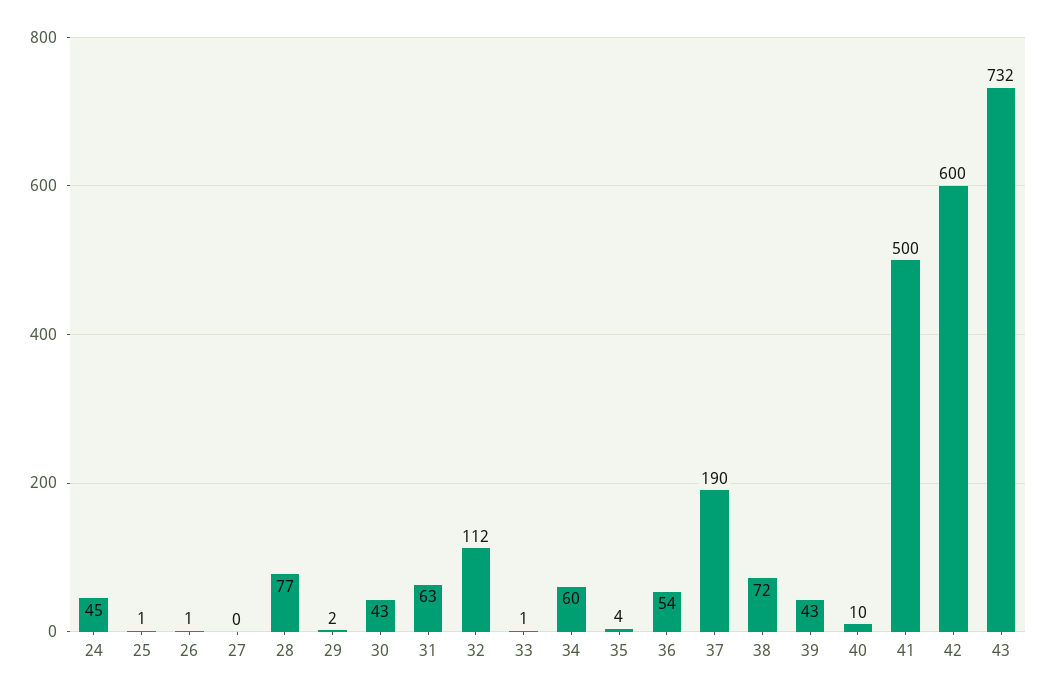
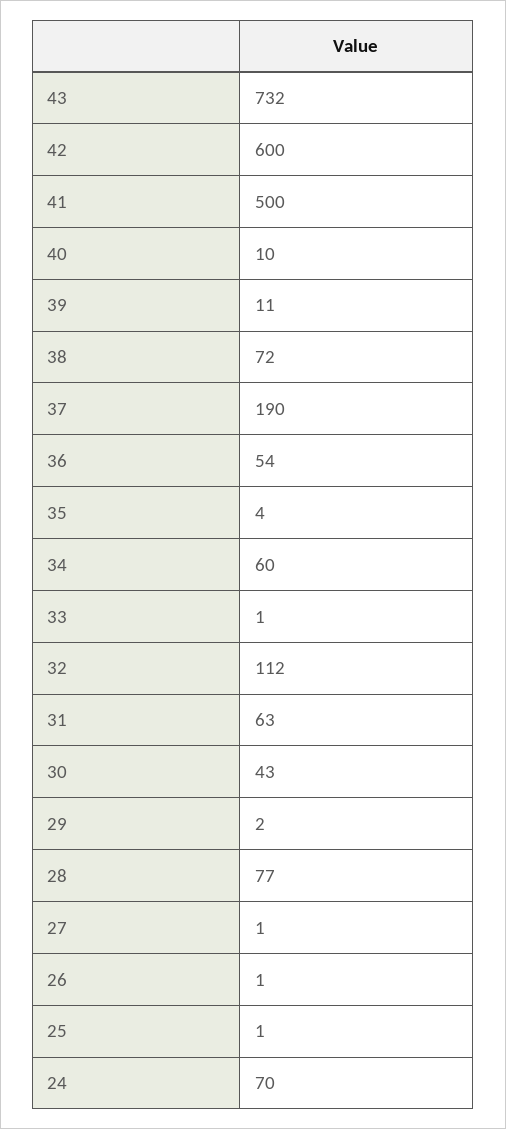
24: 45 -> 70
27: 0 -> 1
39: 43 -> 11

